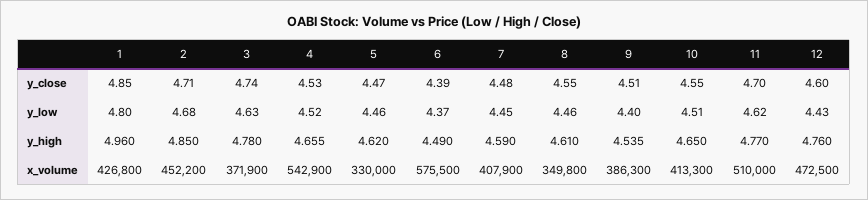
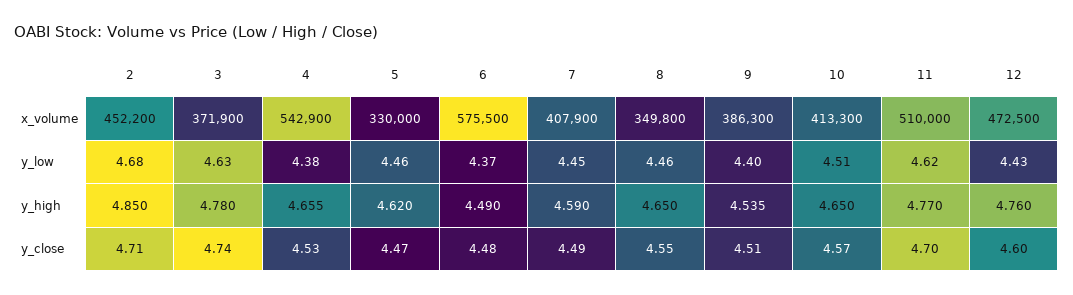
1, y_close: 4.85 -> none
6, y_close: 4.39 -> 4.48
7, y_close: 4.48 -> 4.49
10, y_close: 4.55 -> 4.57
1, y_low: 4.8 -> none
4, y_low: 4.52 -> 4.38
1, y_high: 4.96 -> none
8, y_high: 4.61 -> 4.65
1, x_volume: 426800 -> none

